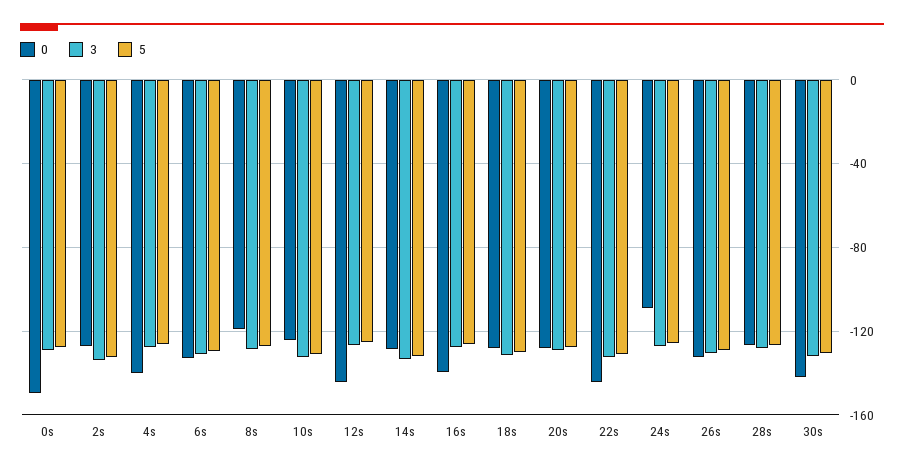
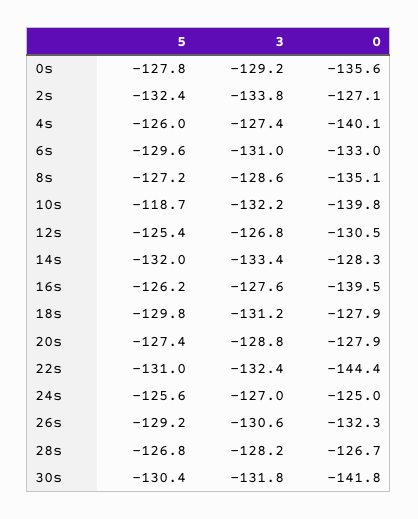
0, 0s: -150 -> -135.6
0, 8s: -120 -> -135.1
0, 10s: -125 -> -139.8
5, 10s: -130 -> -118.7
0, 12s: -145 -> -130.5
0, 24s: -110 -> -125

